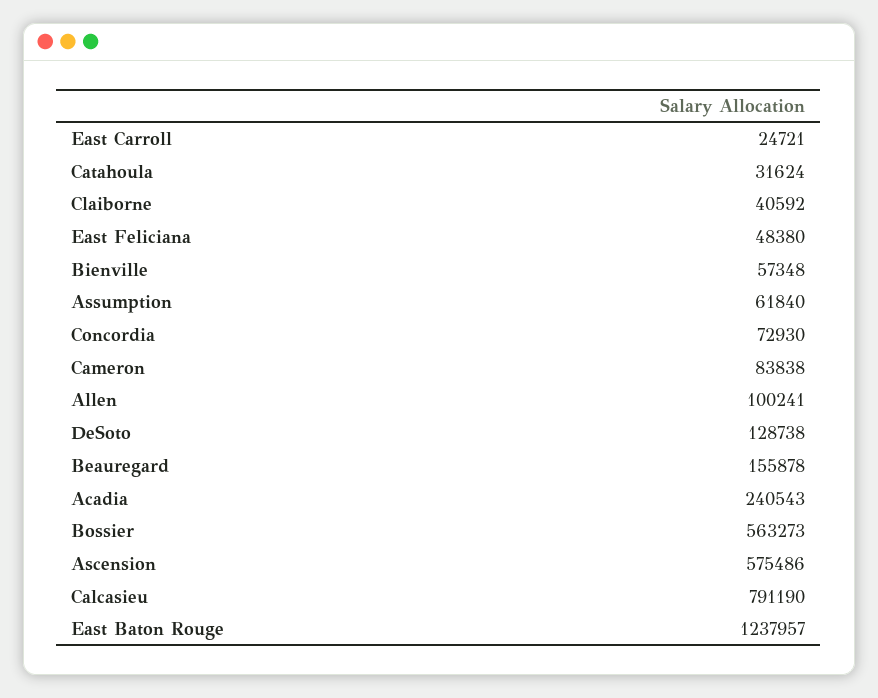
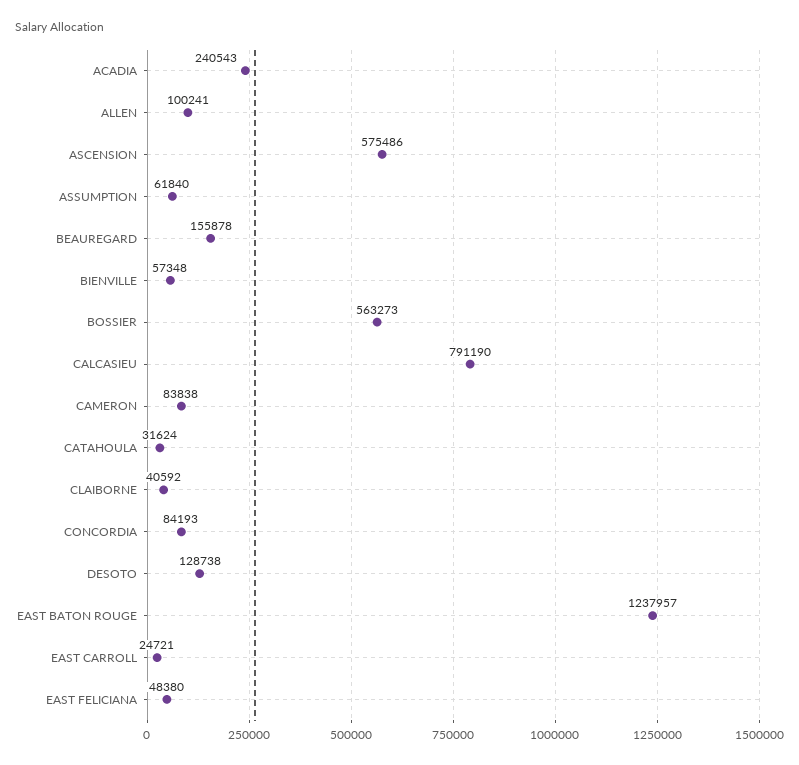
Concordia: 72930 -> 84193

